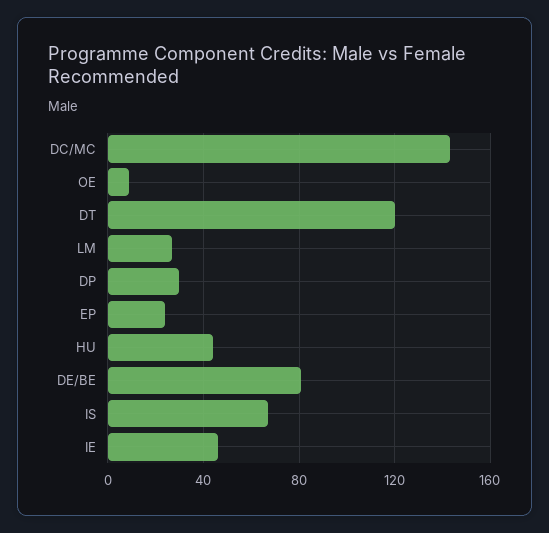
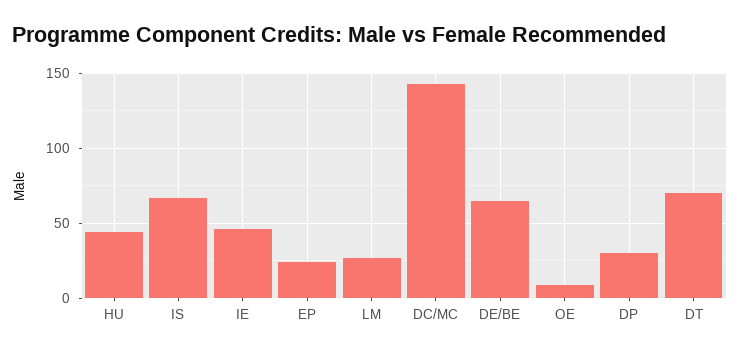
DT: 120 -> 70
DE/BE: 80 -> 65

